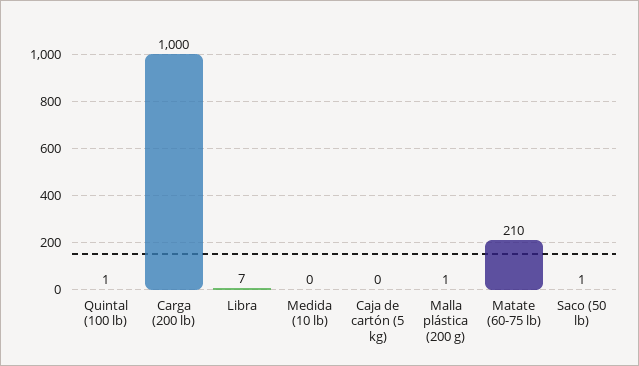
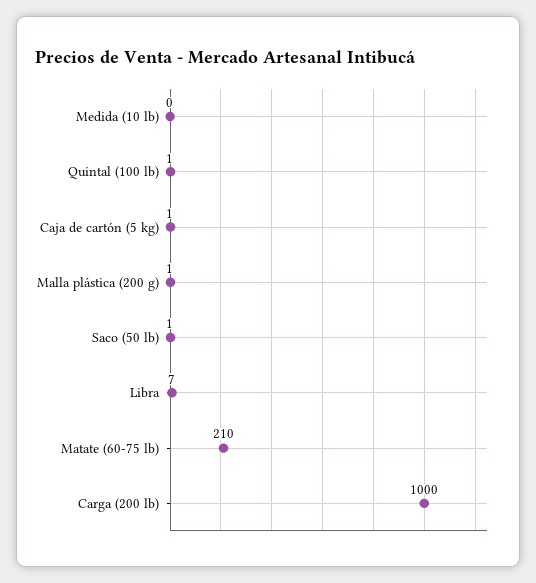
Caja de cartón (5 kg): 0 -> 1

